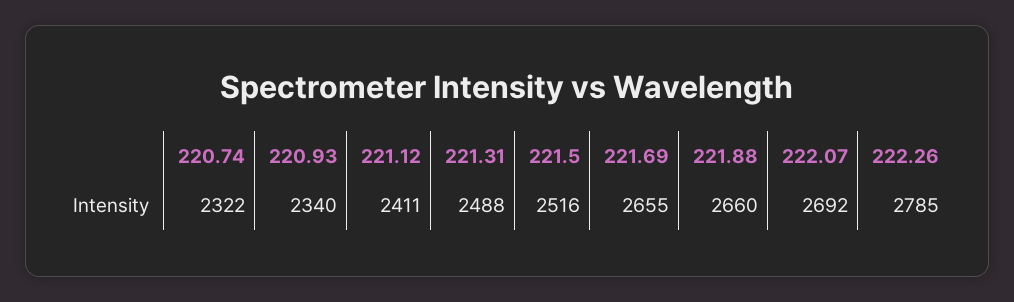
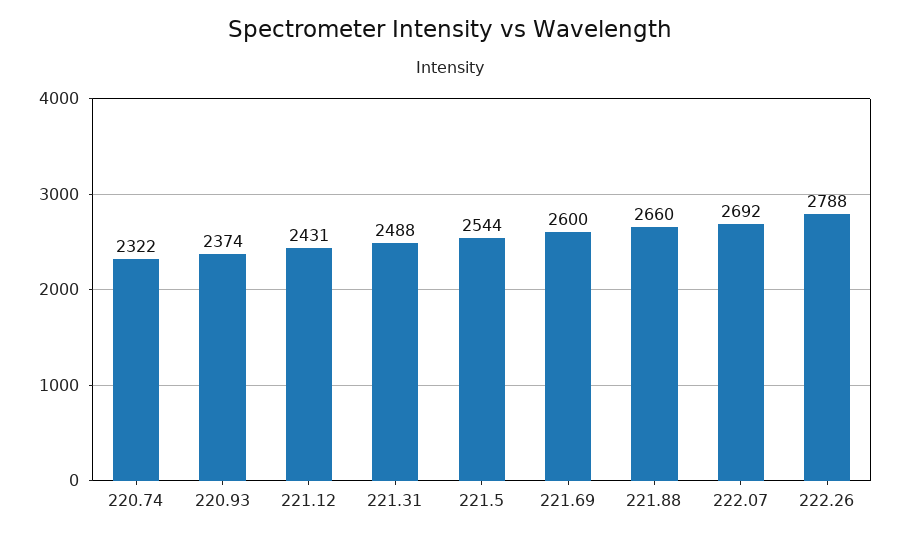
220.93: 2340 -> 2374
221.12: 2411 -> 2431
221.5: 2516 -> 2544
221.69: 2655 -> 2600
222.26: 2785 -> 2788

